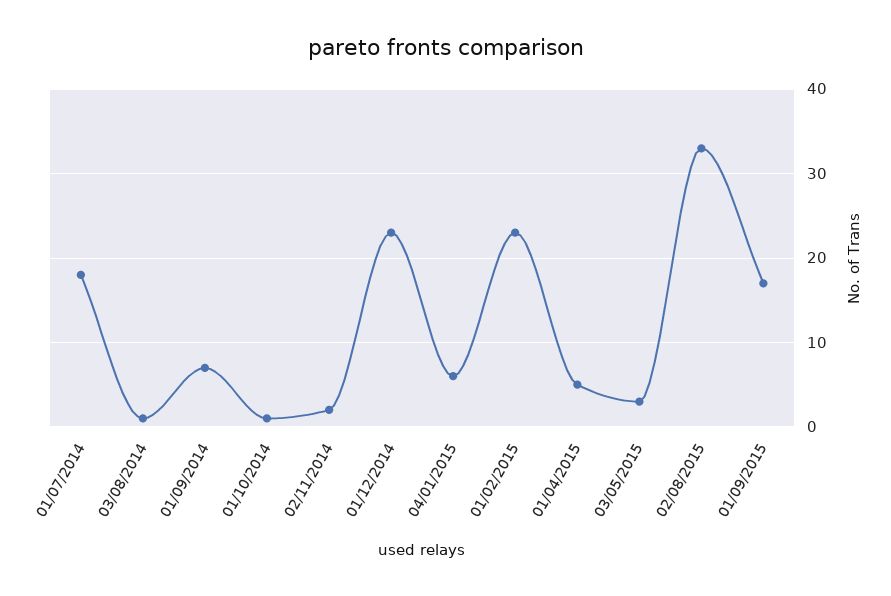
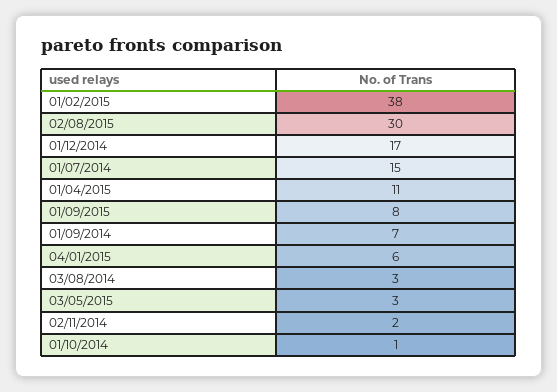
01/07/2014: 18 -> 15
03/08/2014: 1 -> 3
01/12/2014: 23 -> 17
01/02/2015: 23 -> 38
01/04/2015: 5 -> 11
02/08/2015: 33 -> 30
01/09/2015: 17 -> 8

